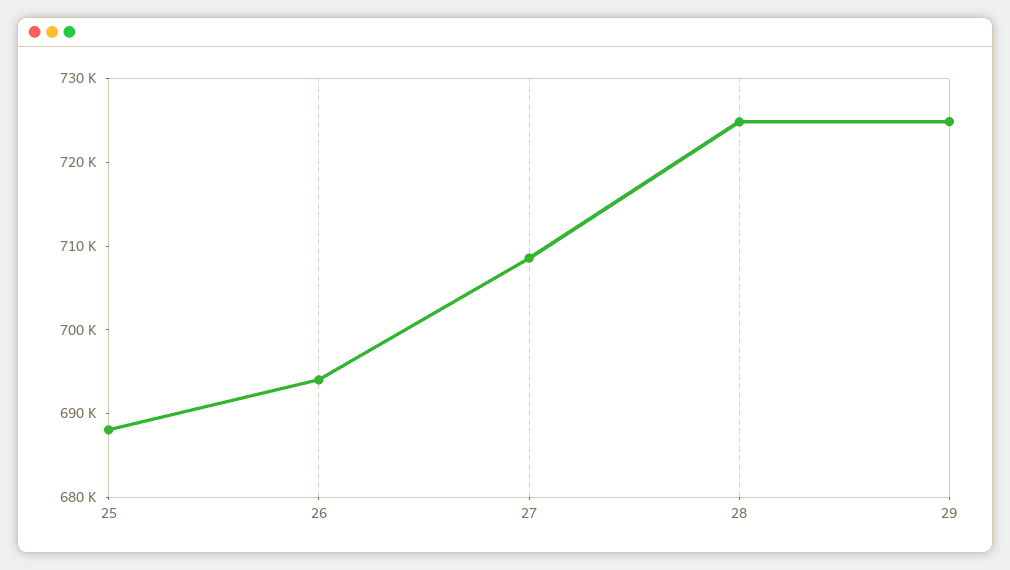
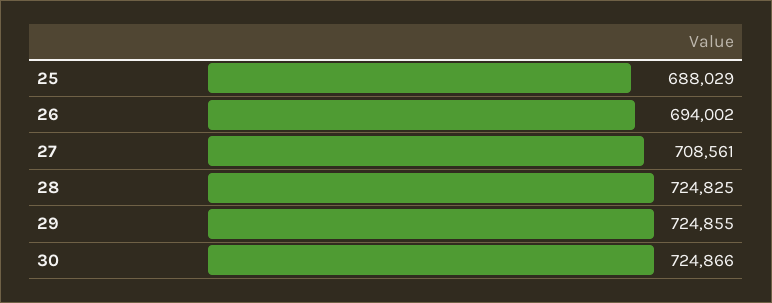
30: none -> 724866

